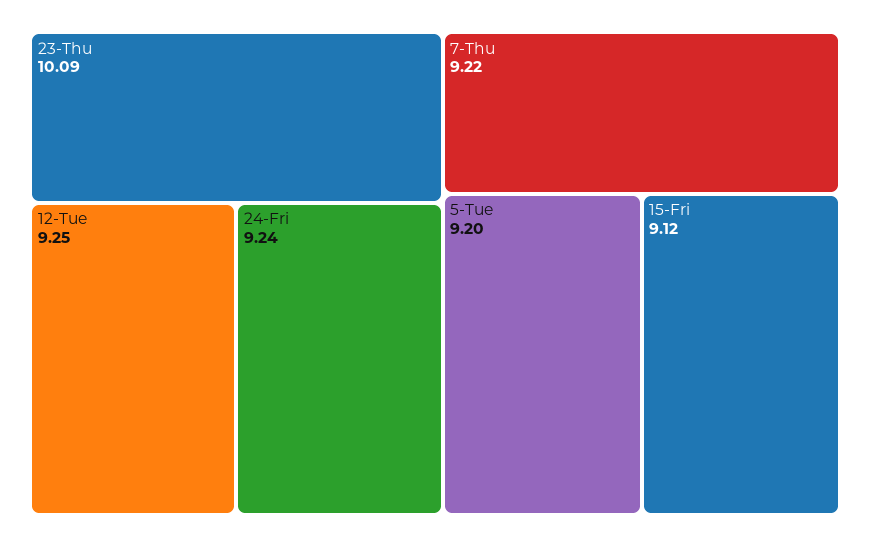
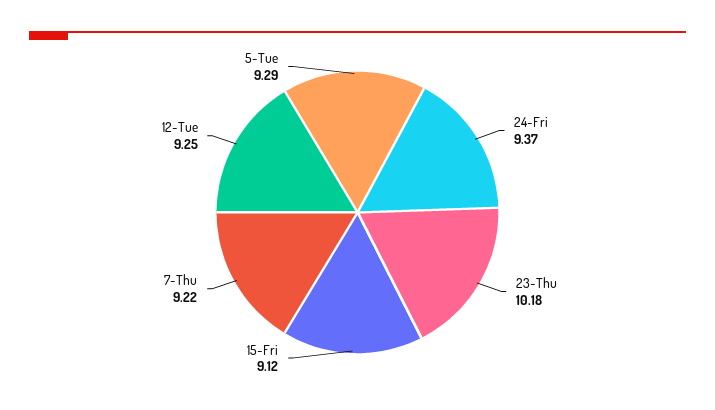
23-Thu: 10.09 -> 10.18
24-Fri: 9.24 -> 9.37
5-Tue: 9.2 -> 9.29

